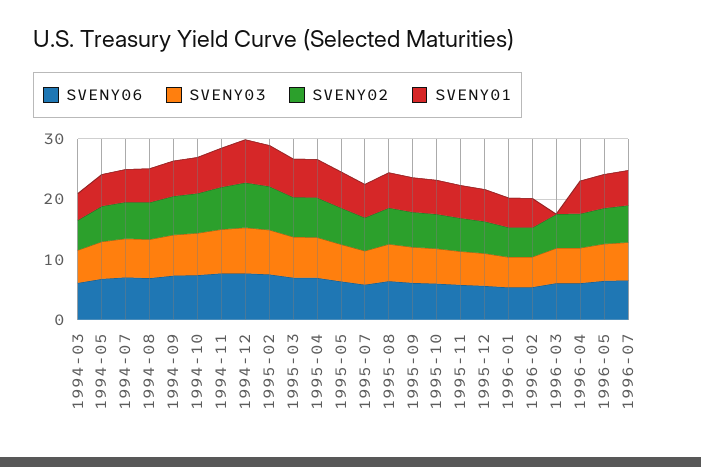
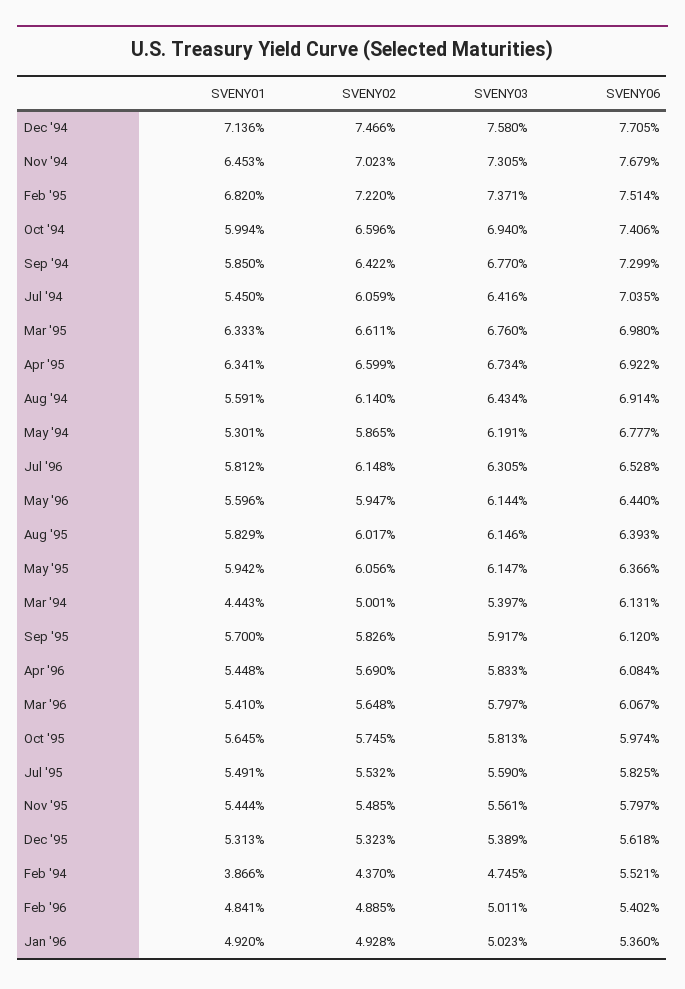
SVENY01, 1996-03: 0 -> 5.41
SVENY01, Feb '94: none -> 3.866
SVENY02, Feb '94: none -> 4.37
SVENY03, Feb '94: none -> 4.745
SVENY06, Feb '94: none -> 5.521

